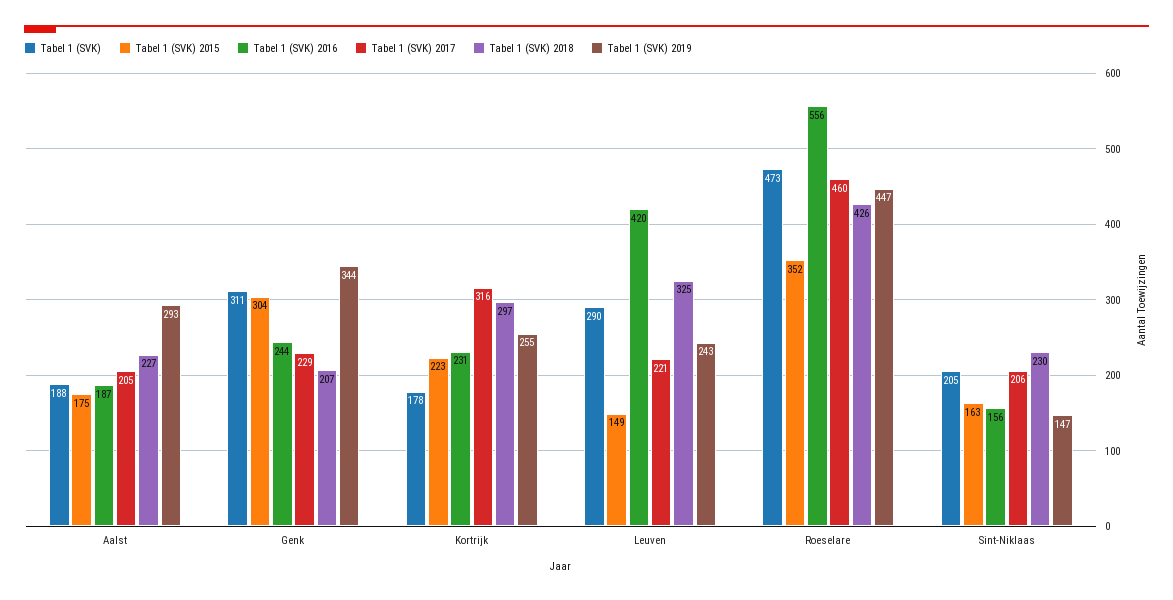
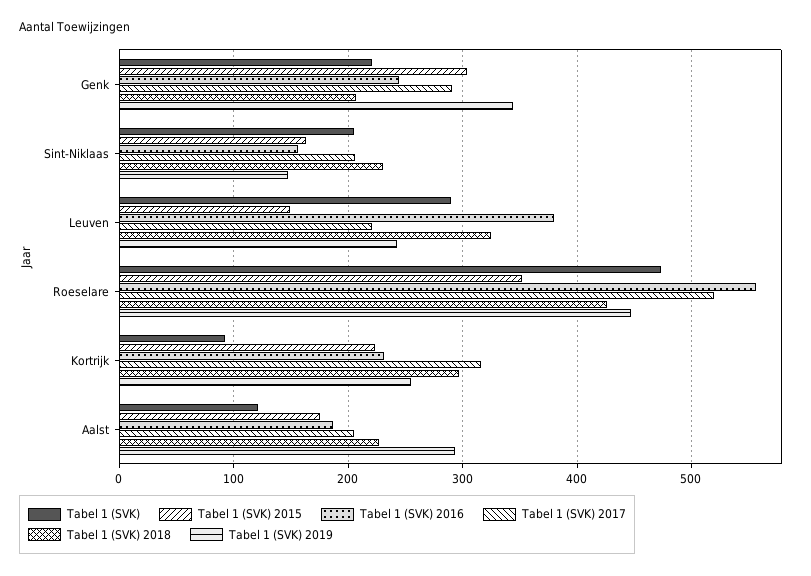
Tabel 1 (SVK), Aalst: 188 -> 120
Tabel 1 (SVK), Genk: 311 -> 220
Tabel 1 (SVK) 2017, Genk: 229 -> 290
Tabel 1 (SVK), Kortrijk: 178 -> 90
Tabel 1 (SVK) 2016, Leuven: 420 -> 380
Tabel 1 (SVK) 2017, Roeselare: 460 -> 520

